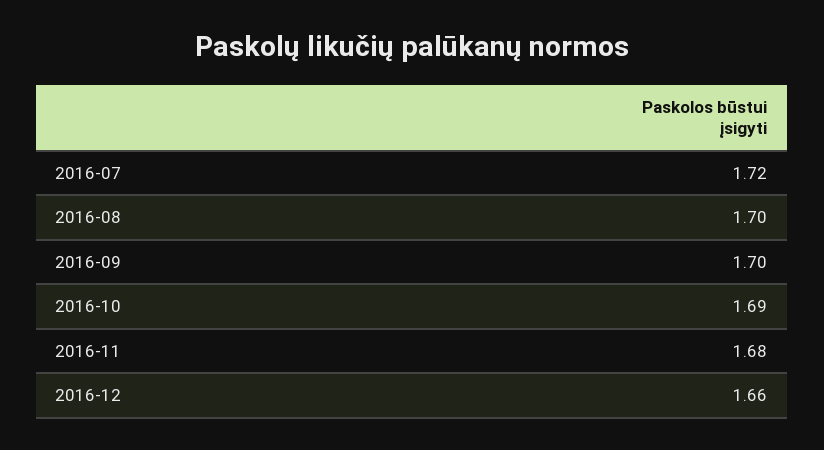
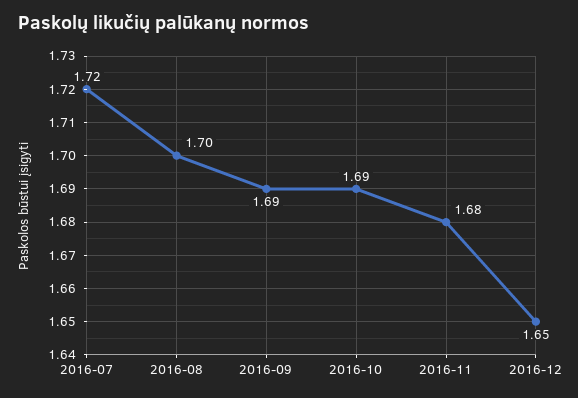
2016-09: 1.7 -> 1.69
2016-12: 1.66 -> 1.65

